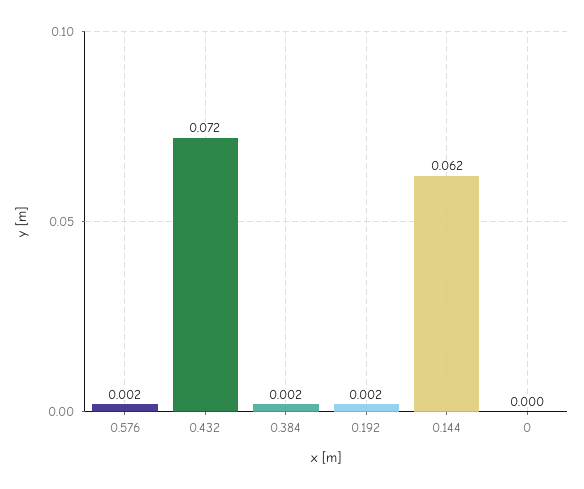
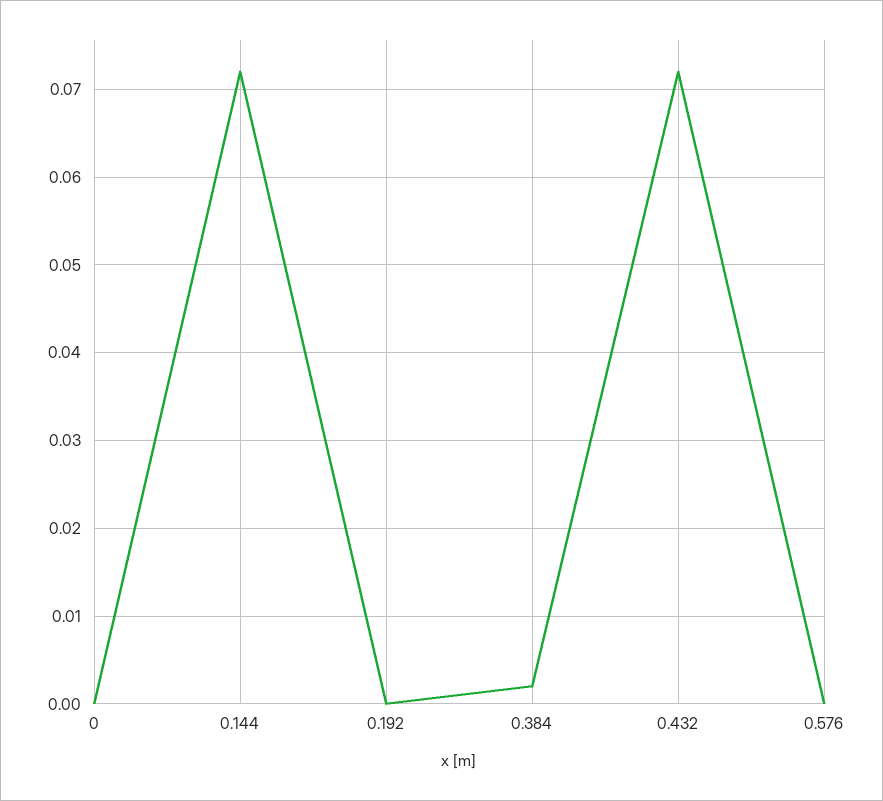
0.576: 0.002 -> 0
0.192: 0.002 -> 0
0.144: 0.062 -> 0.072

